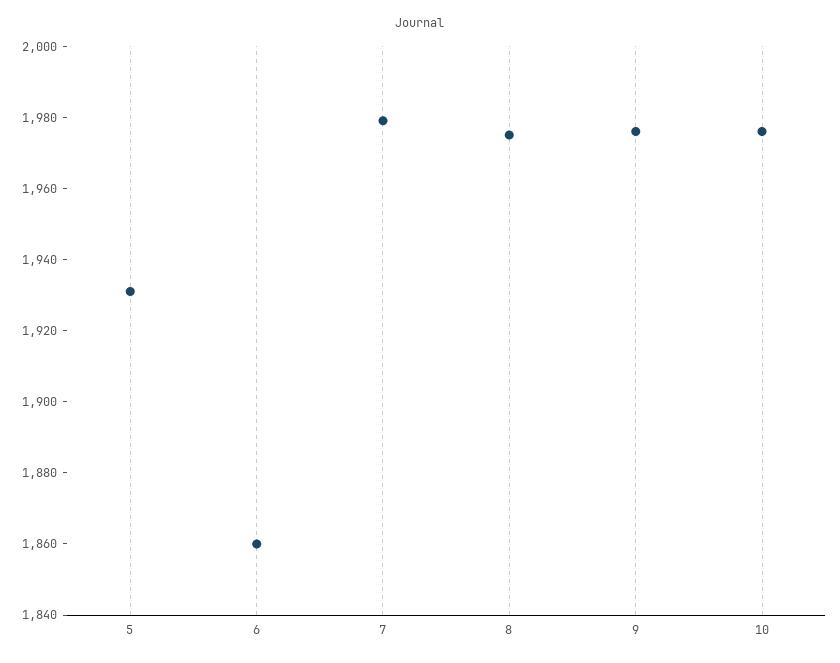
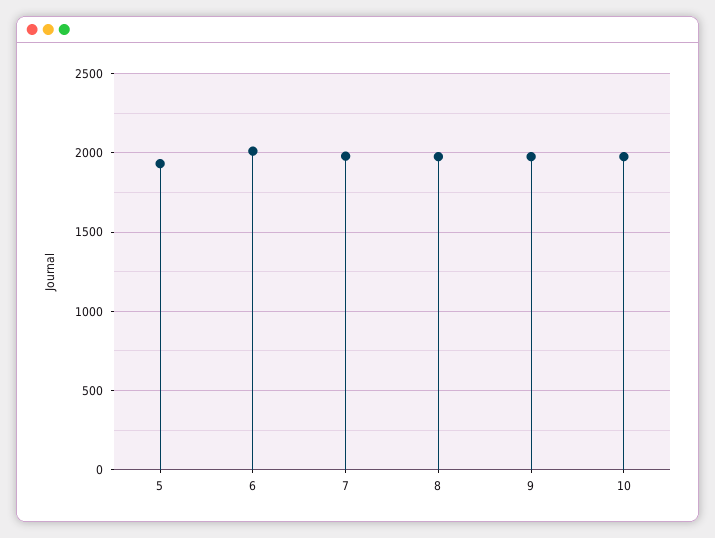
6: 1860 -> 2000

